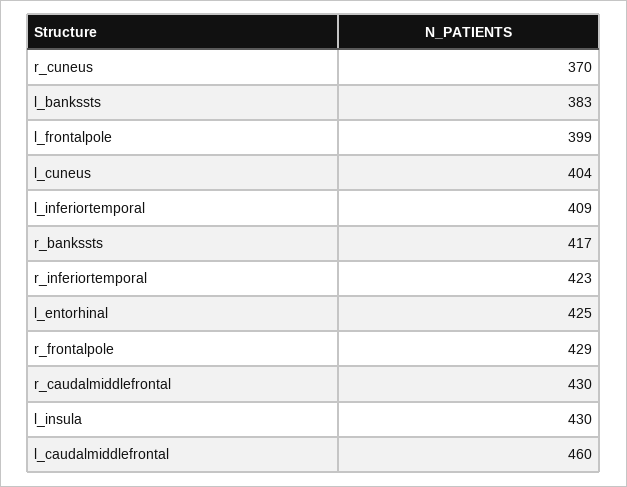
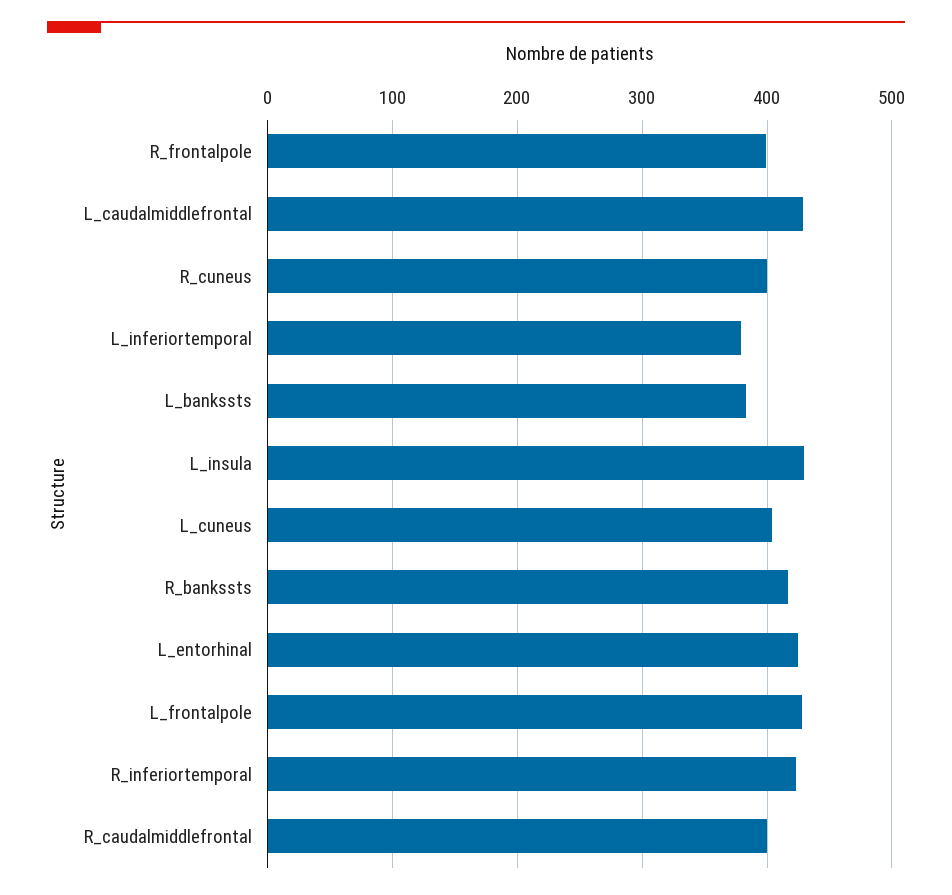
r_cuneus: 370 -> 400
l_frontalpole: 399 -> 430
l_inferiortemporal: 409 -> 380
r_frontalpole: 429 -> 400
r_caudalmiddlefrontal: 430 -> 400
l_caudalmiddlefrontal: 460 -> 430

